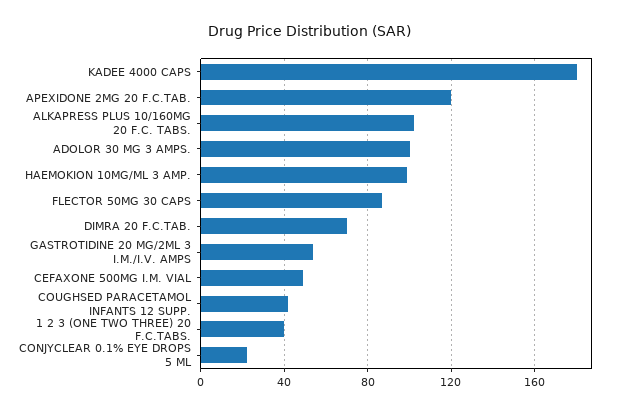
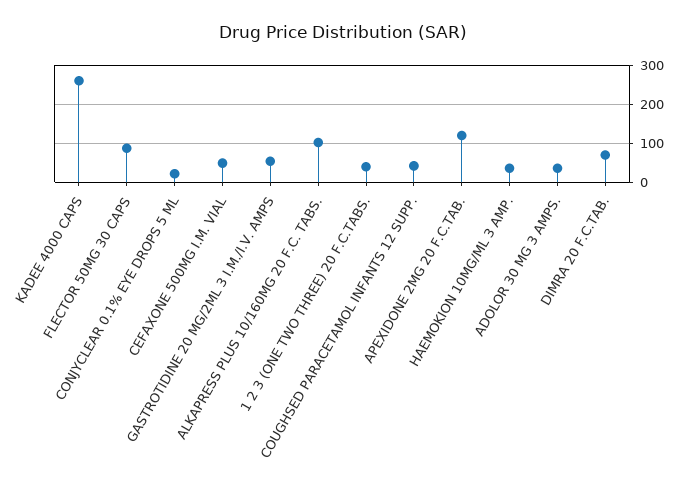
KADEE 4000 CAPS: 180 -> 260
ADOLOR 30 MG 3 AMPS.: 100 -> 40
HAEMOKION 10MG/ML 3 AMP.: 100 -> 40

